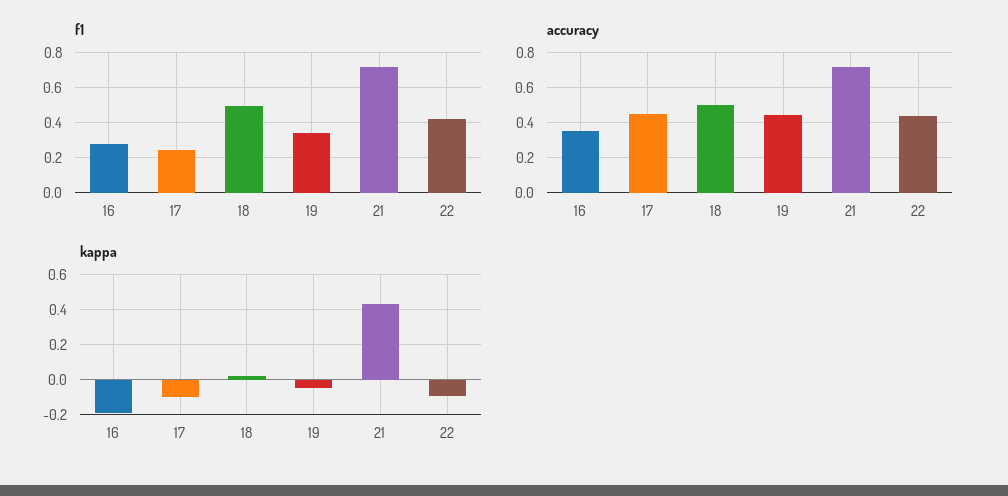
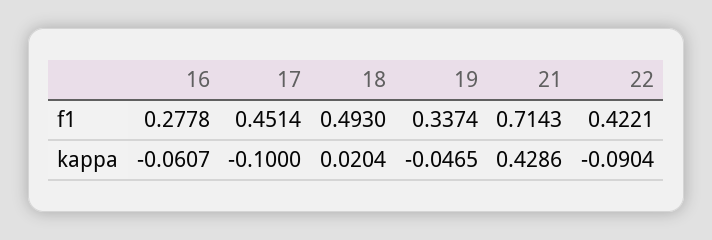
f1, 17: 0.25 -> 0.4514
accuracy, 16: 0.35 -> none
accuracy, 17: 0.45 -> none
accuracy, 18: 0.5 -> none
accuracy, 19: 0.45 -> none
accuracy, 21: 0.7 -> none
accuracy, 22: 0.45 -> none
kappa, 16: -0.2 -> -0.0607

